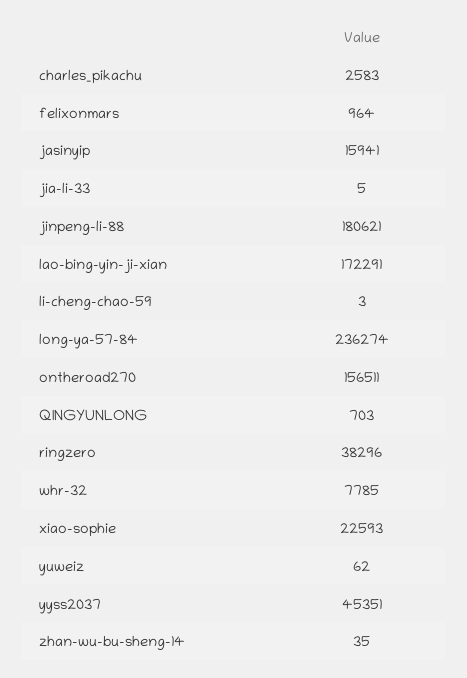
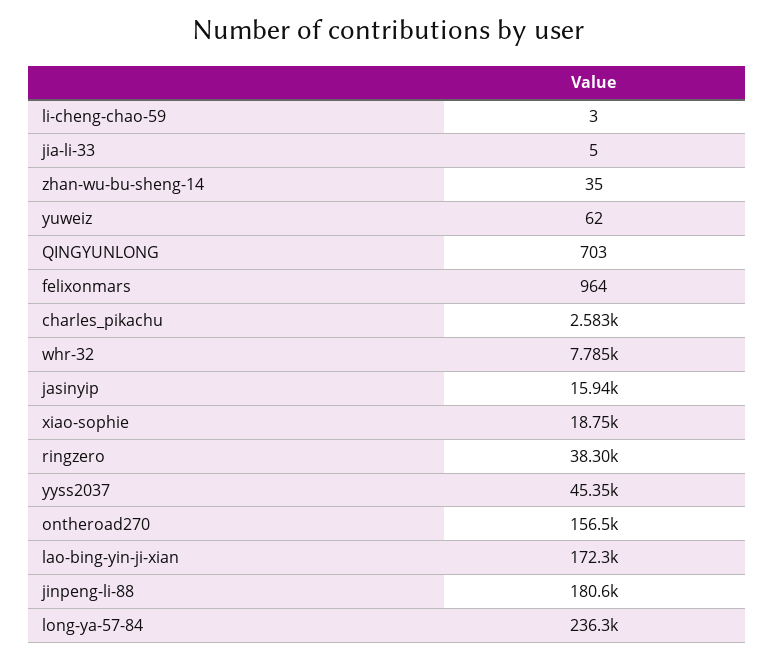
xiao-sophie: 22593 -> 18750

